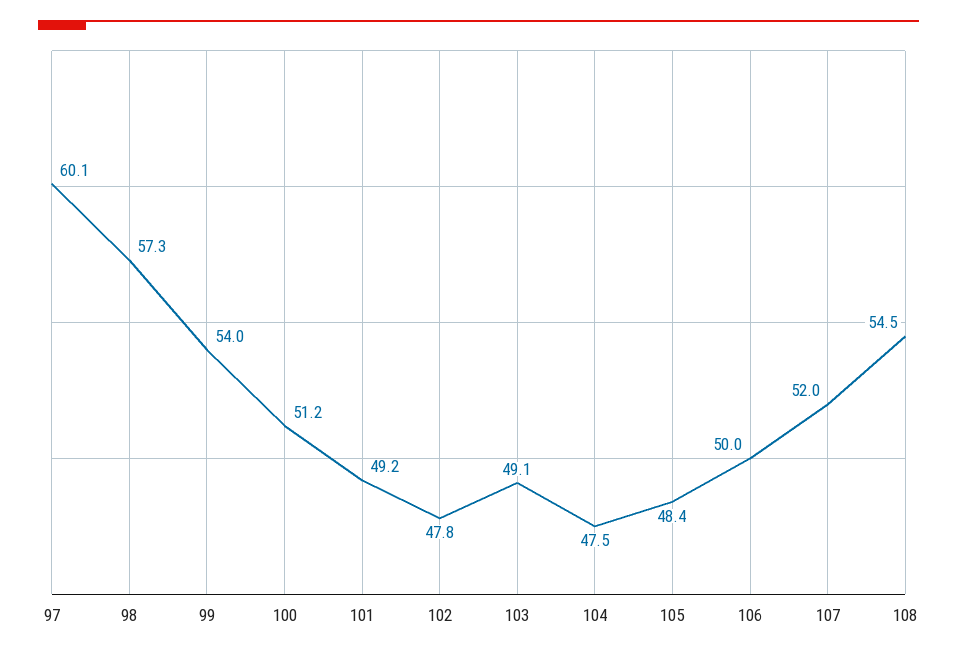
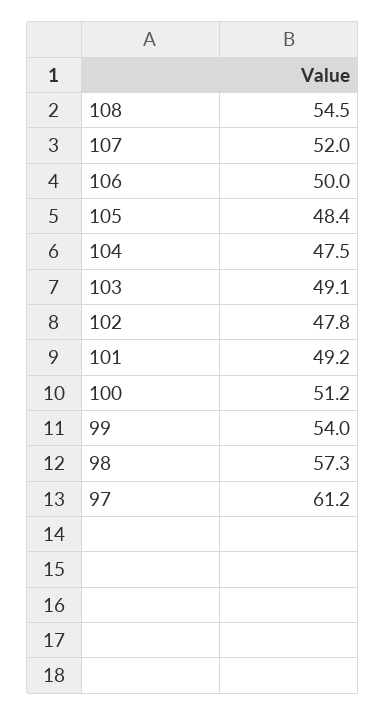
97: 60.1 -> 61.2

